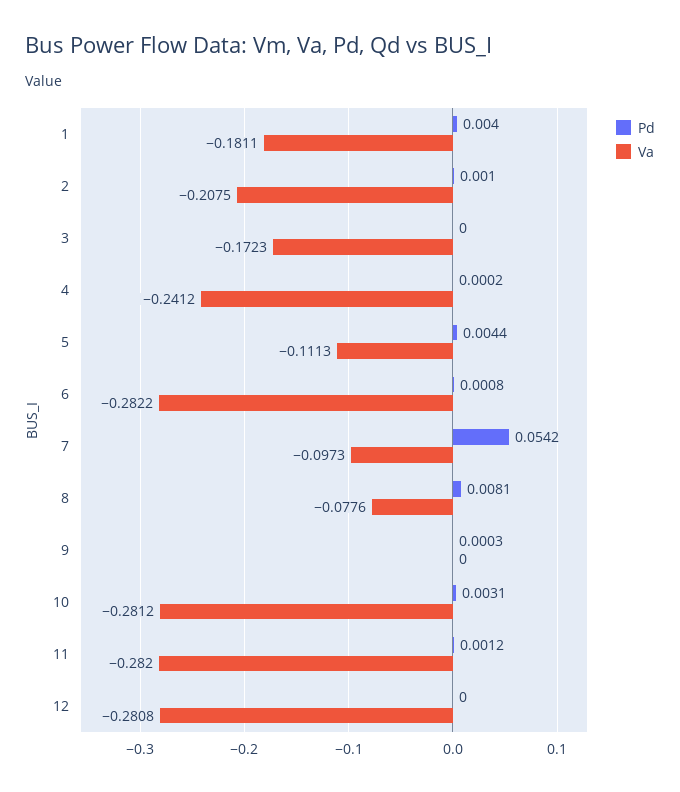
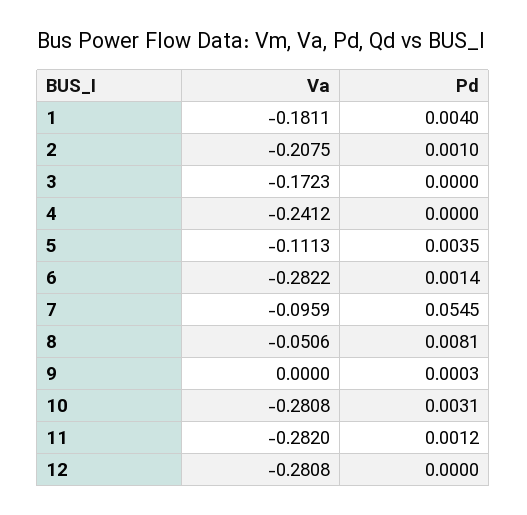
Pd, 4: 0.0002 -> 0
Pd, 5: 0.0044 -> 0.0035
Pd, 6: 0.0008 -> 0.0014
Pd, 7: 0.0542 -> 0.0545
Va, 7: -0.0973 -> -0.0959
Va, 8: -0.0776 -> -0.0506
Va, 10: -0.2812 -> -0.2808

